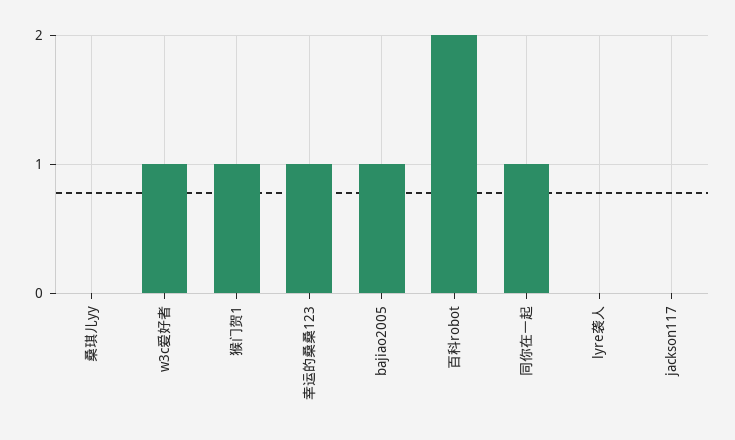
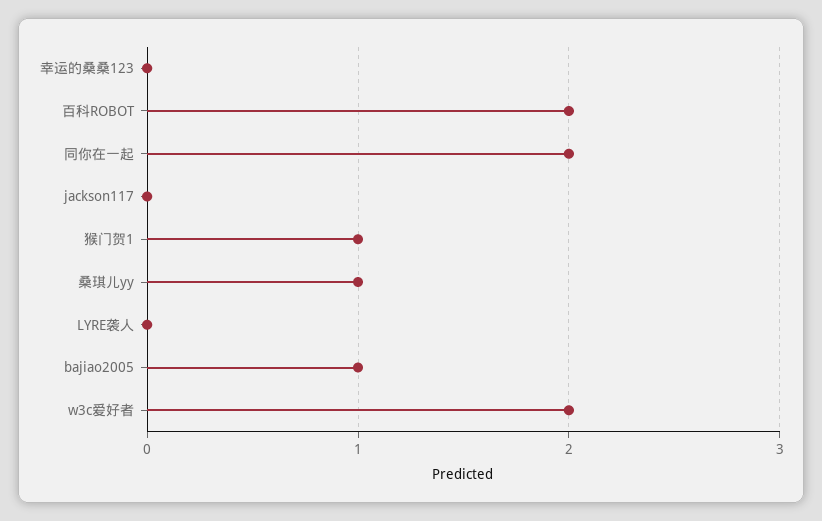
桑琪儿yy: 0 -> 1
w3c爱好者: 1 -> 2
幸运的桑桑123: 1 -> 0
同你在一起: 1 -> 2

